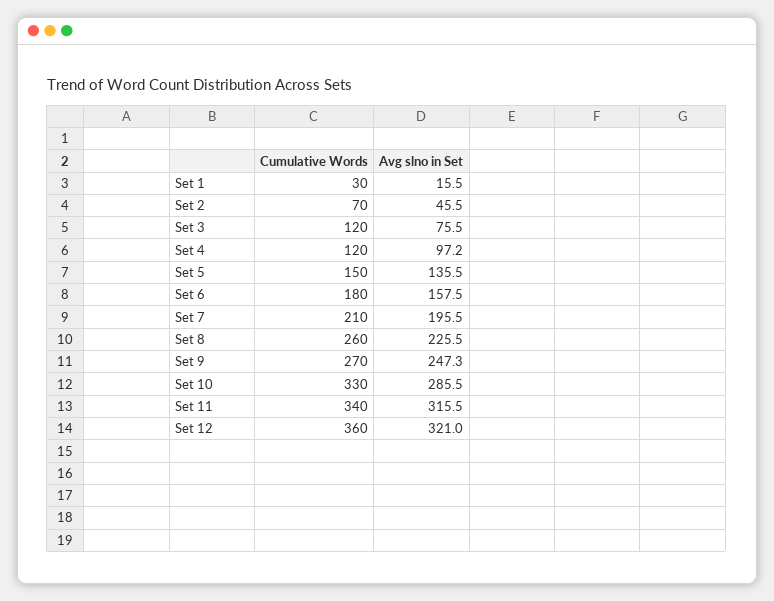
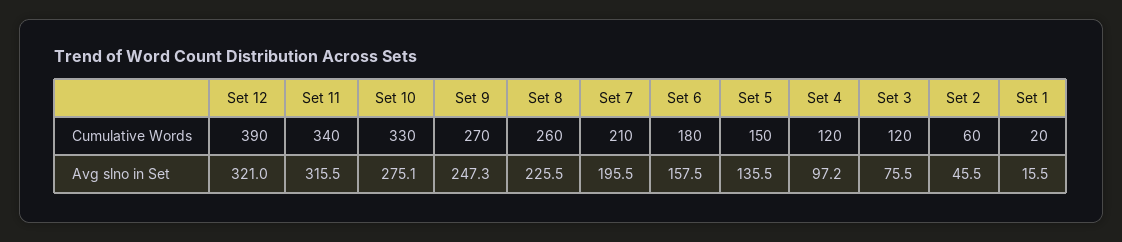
Cumulative Words, Set 1: 30 -> 20
Cumulative Words, Set 2: 70 -> 60
Avg slno in Set, Set 10: 285.5 -> 275.1
Cumulative Words, Set 12: 360 -> 390

